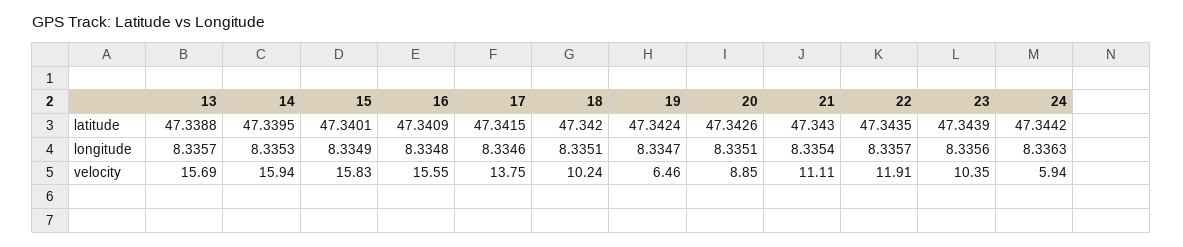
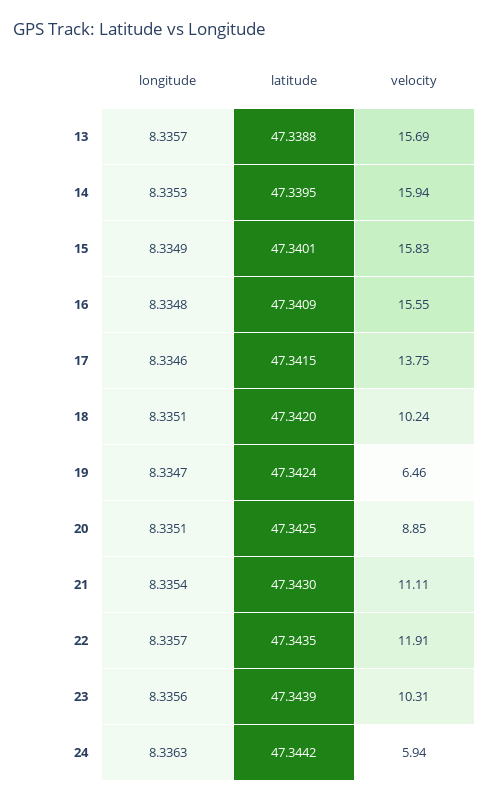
20, latitude: 47.3426 -> 47.3425
23, velocity: 10.35 -> 10.31

